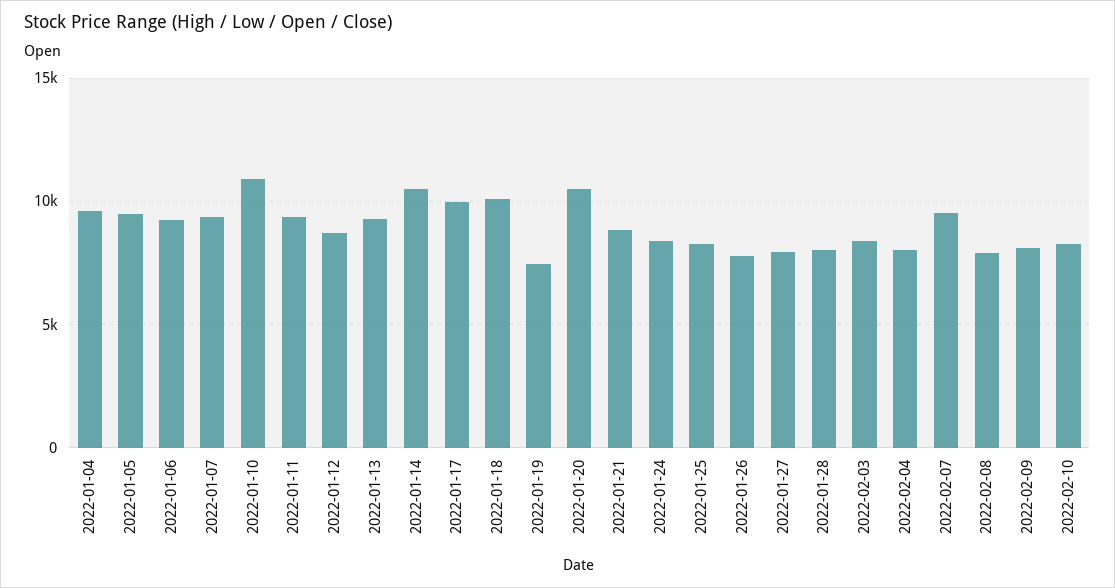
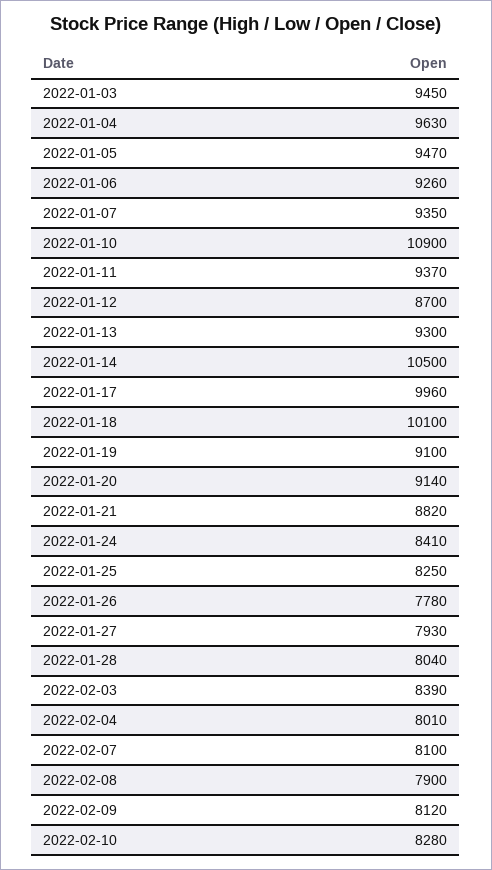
2022-01-19: 7500 -> 9100
2022-01-20: 10500 -> 9140
2022-02-07: 9500 -> 8100
2022-01-03: none -> 9450

